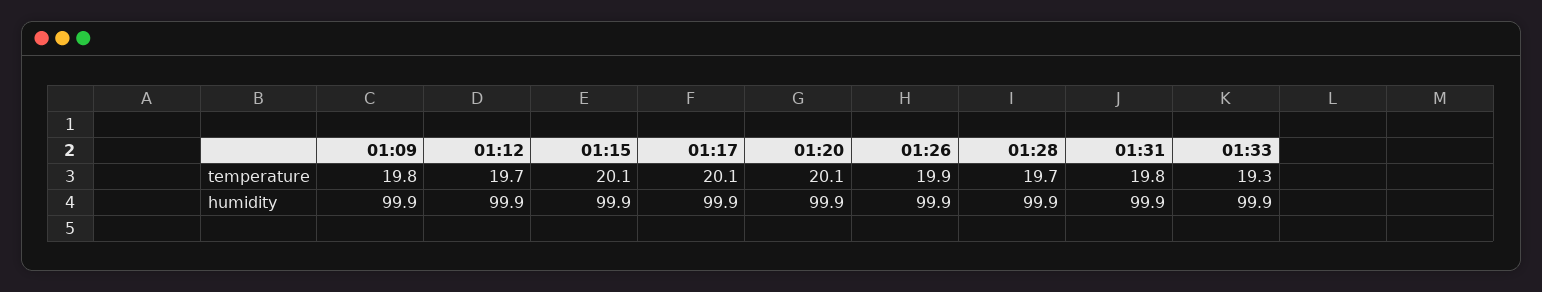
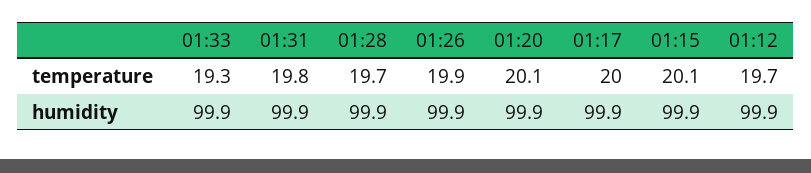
01:09, temperature: 19.8 -> none
01:17, temperature: 20.1 -> 20
01:09, humidity: 99.9 -> none

